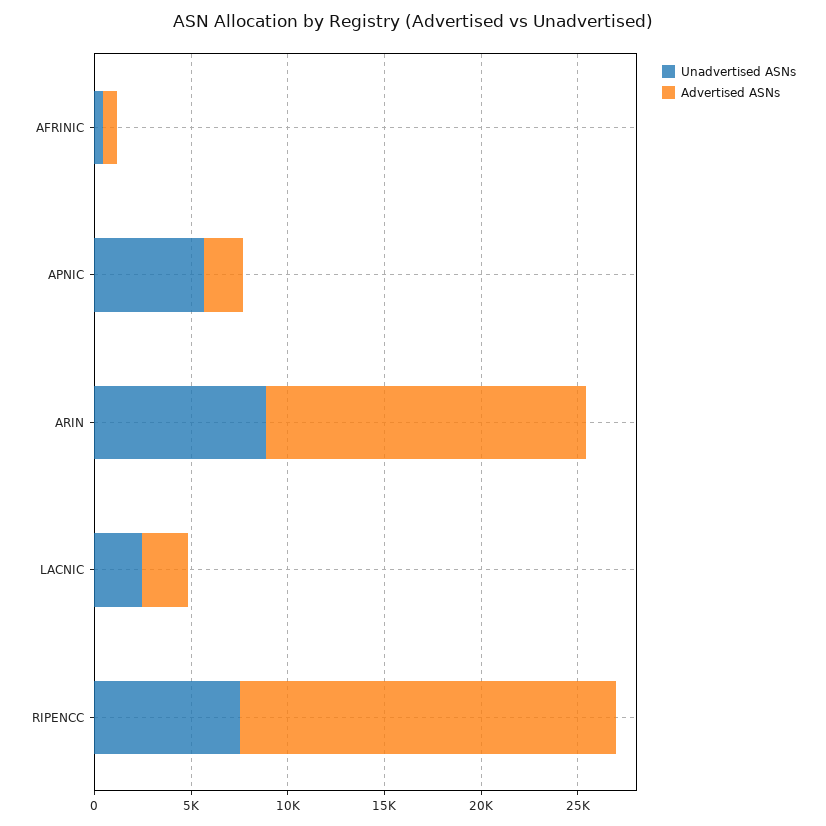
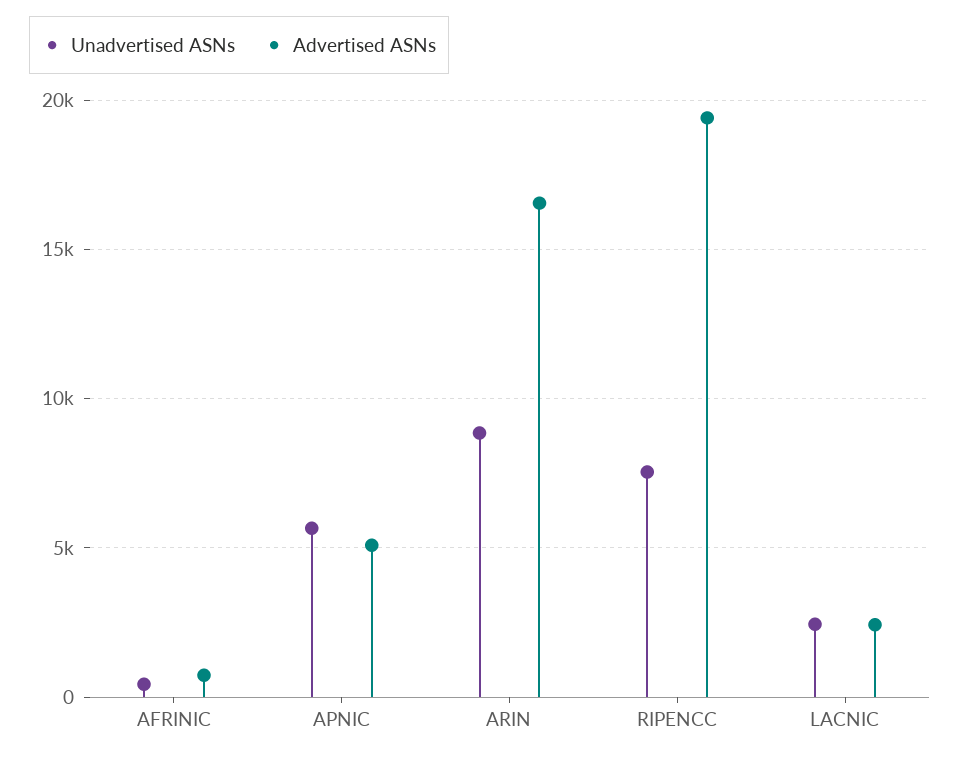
Advertised ASNs, APNIC: 2000 -> 5000

